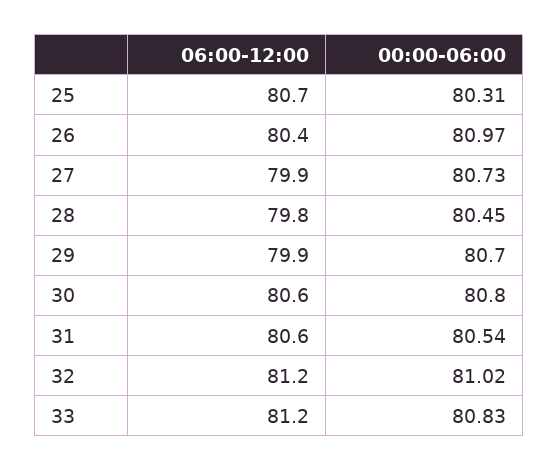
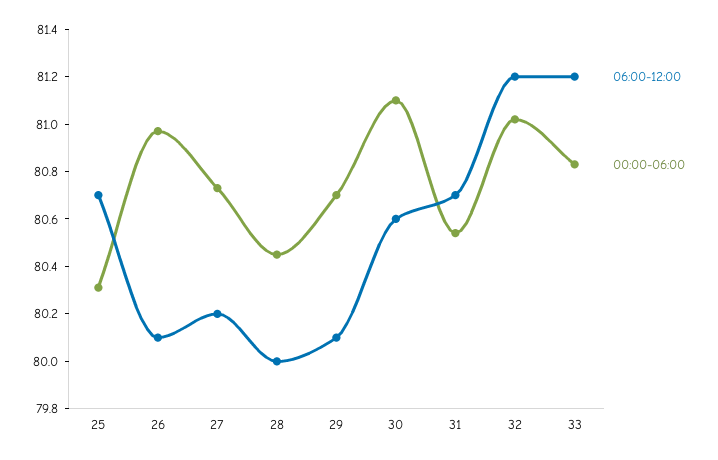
06:00-12:00, 26: 80.4 -> 80.1
06:00-12:00, 27: 79.9 -> 80.2
06:00-12:00, 28: 79.8 -> 80
06:00-12:00, 29: 79.9 -> 80.1
00:00-06:00, 30: 80.8 -> 81.1
06:00-12:00, 31: 80.6 -> 80.7

